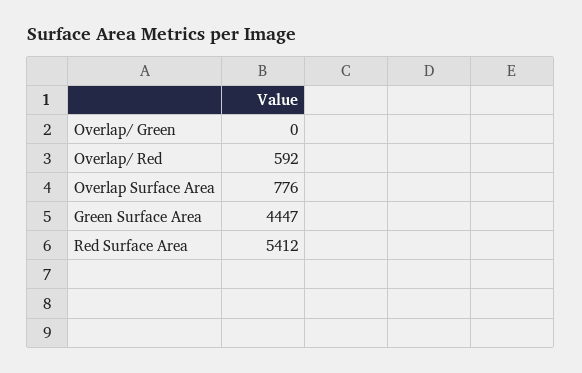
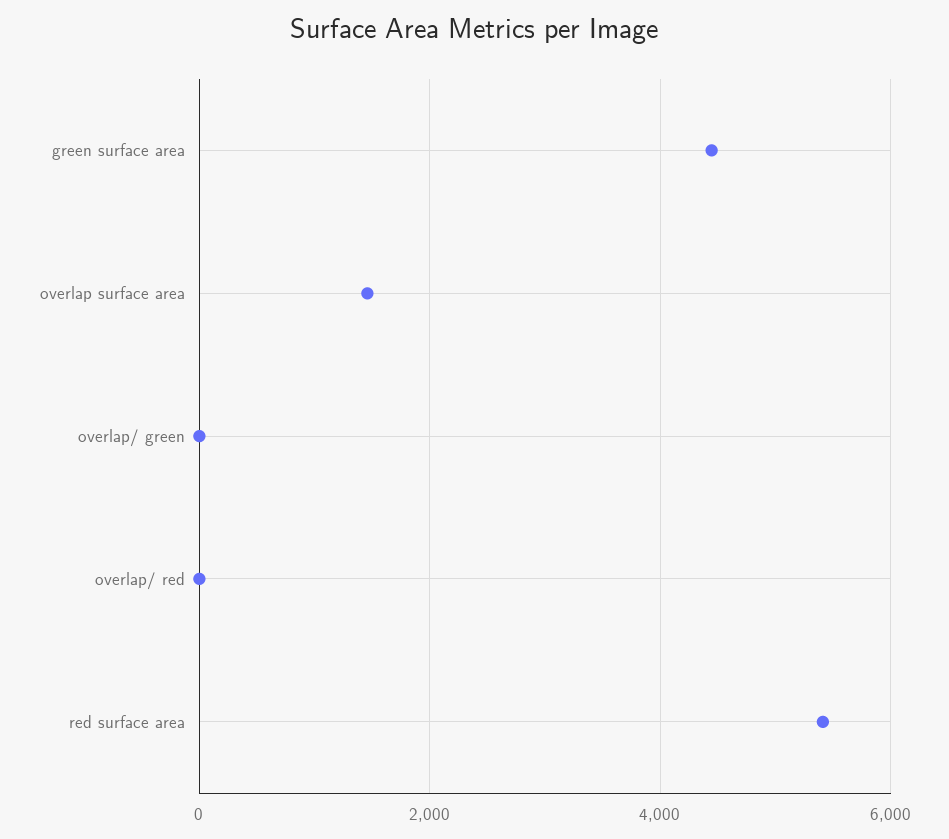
Overlap/ Red: 592 -> 0
Overlap Surface Area: 776 -> 1400

